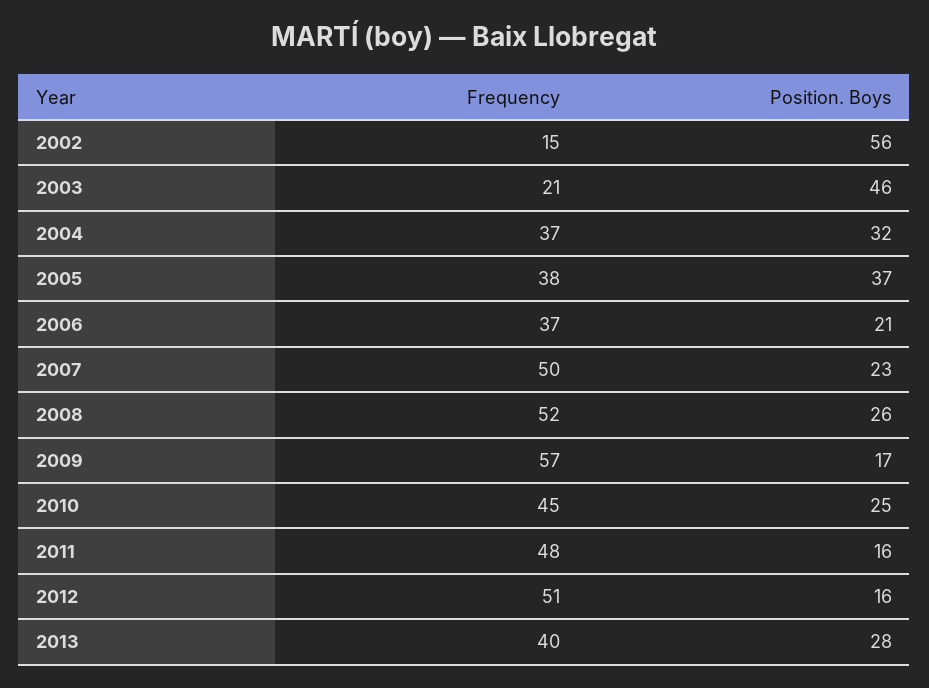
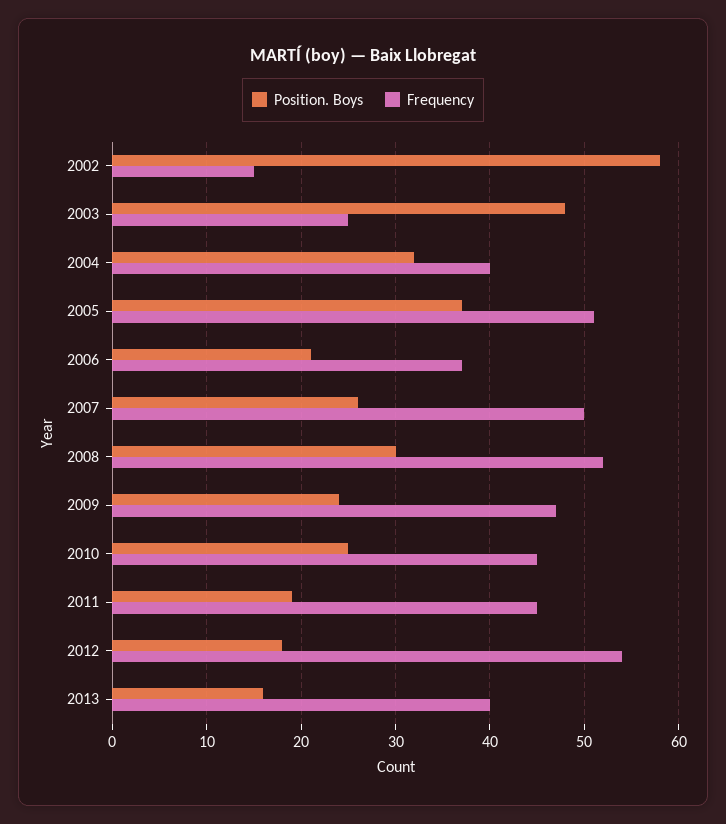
Position. Boys, 2002: 56 -> 58
Frequency, 2003: 21 -> 25
Position. Boys, 2003: 46 -> 48
Frequency, 2004: 37 -> 40
Frequency, 2005: 38 -> 51
Position. Boys, 2007: 23 -> 26
Position. Boys, 2008: 26 -> 30
Frequency, 2009: 57 -> 47
Position. Boys, 2009: 17 -> 24
Frequency, 2011: 48 -> 45
Position. Boys, 2011: 16 -> 19
Frequency, 2012: 51 -> 54
Position. Boys, 2012: 16 -> 18
Position. Boys, 2013: 28 -> 16

